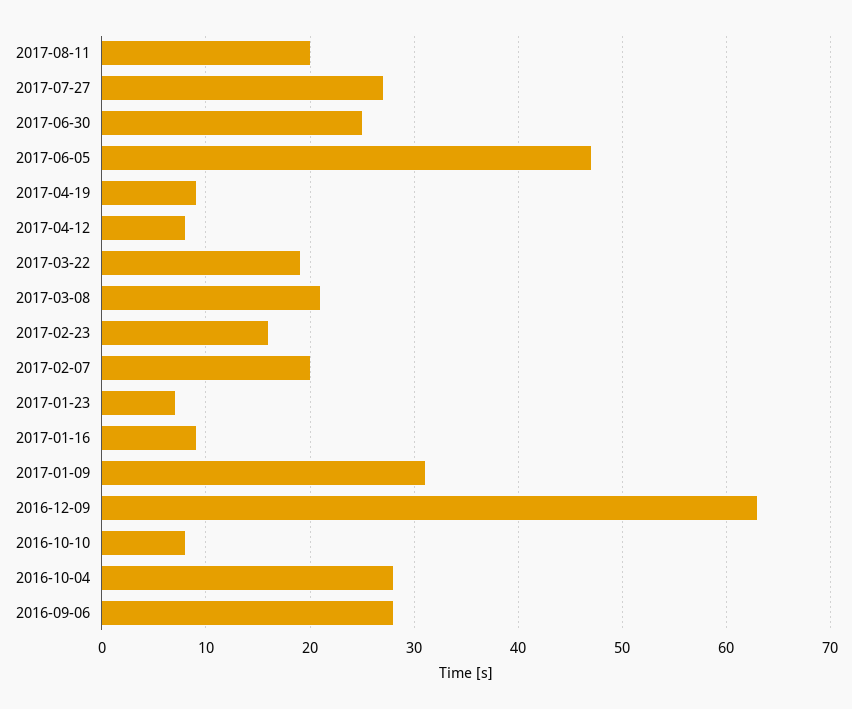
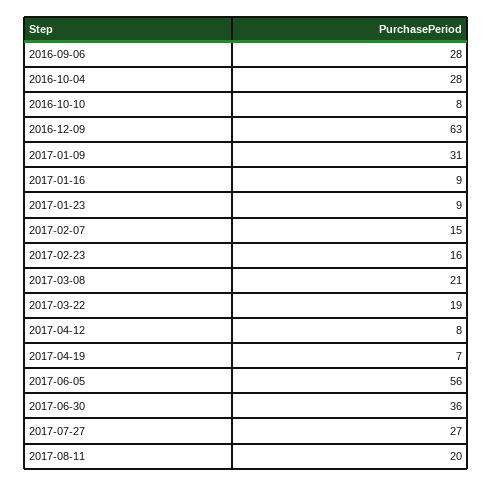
2017-06-30: 25 -> 36
2017-06-05: 47 -> 56
2017-04-19: 9 -> 7
2017-02-07: 20 -> 15
2017-01-23: 7 -> 9

